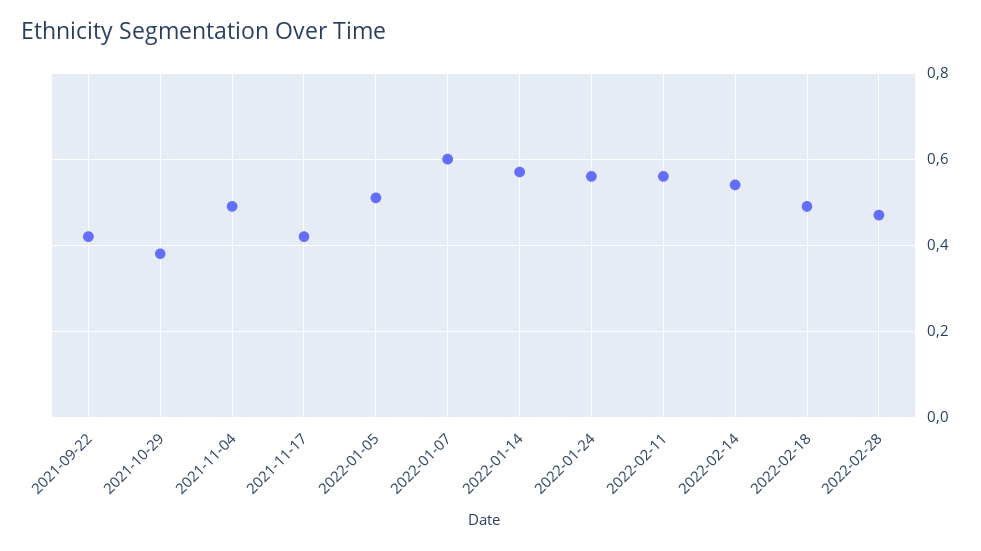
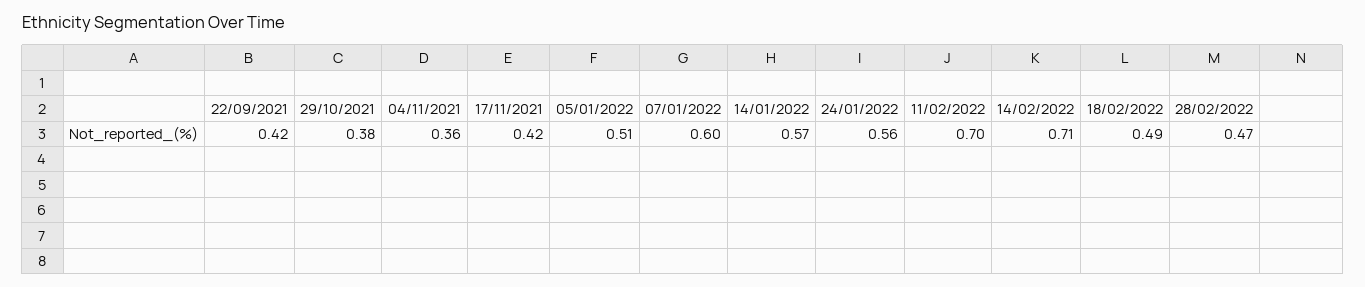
2021-11-04: 0.5 -> 0.36
2022-02-11: 0.55 -> 0.7
2022-02-14: 0.55 -> 0.71

